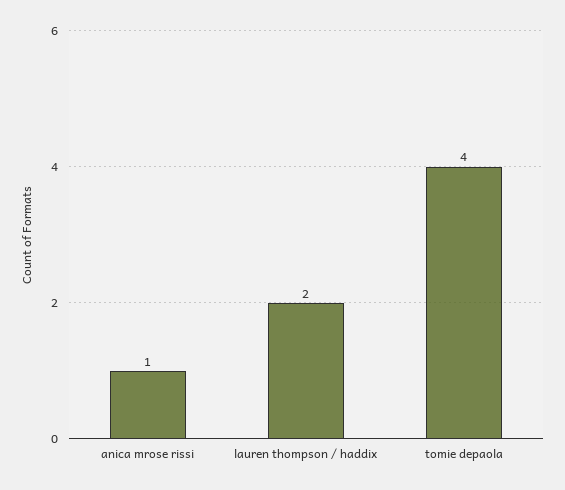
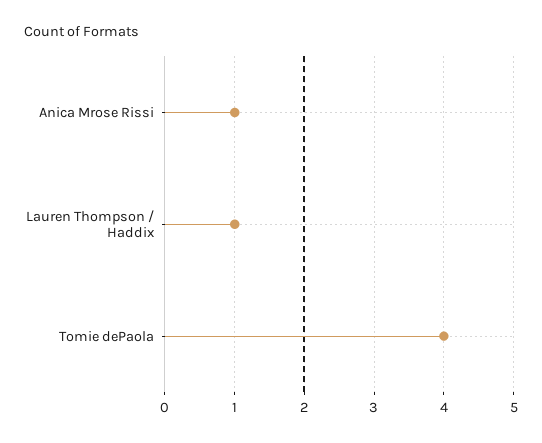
lauren thompson / haddix: 2 -> 1

